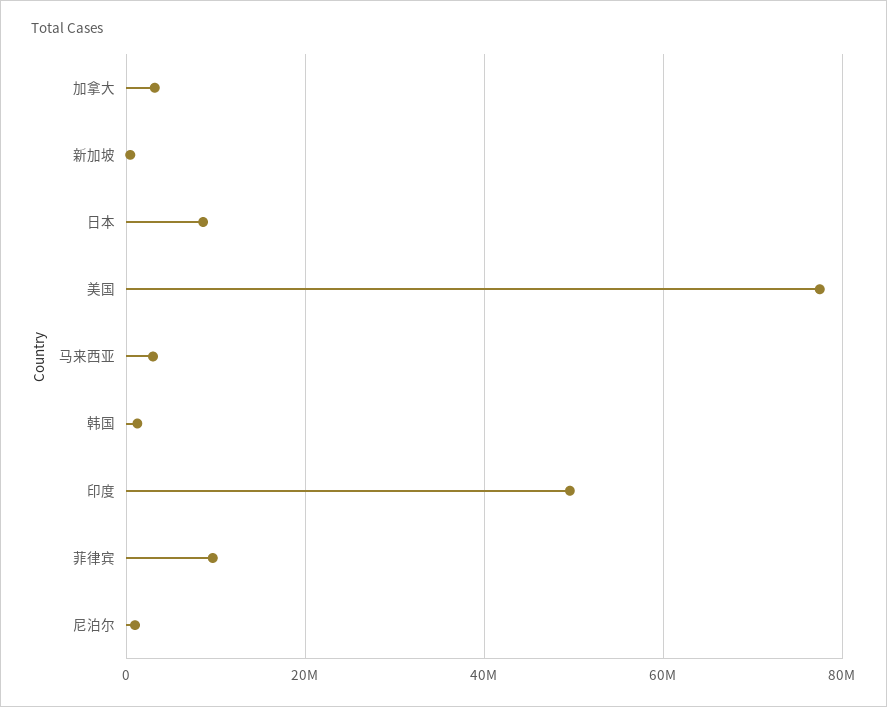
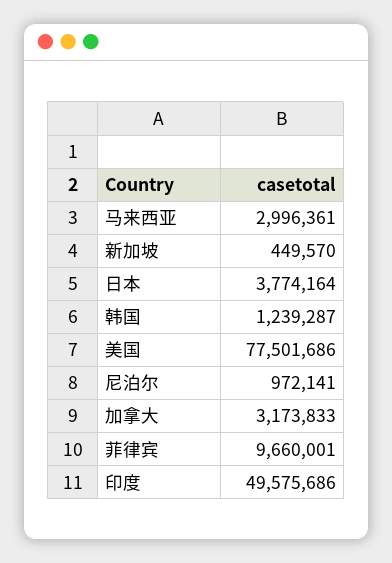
日本: 8000000 -> 3774164

